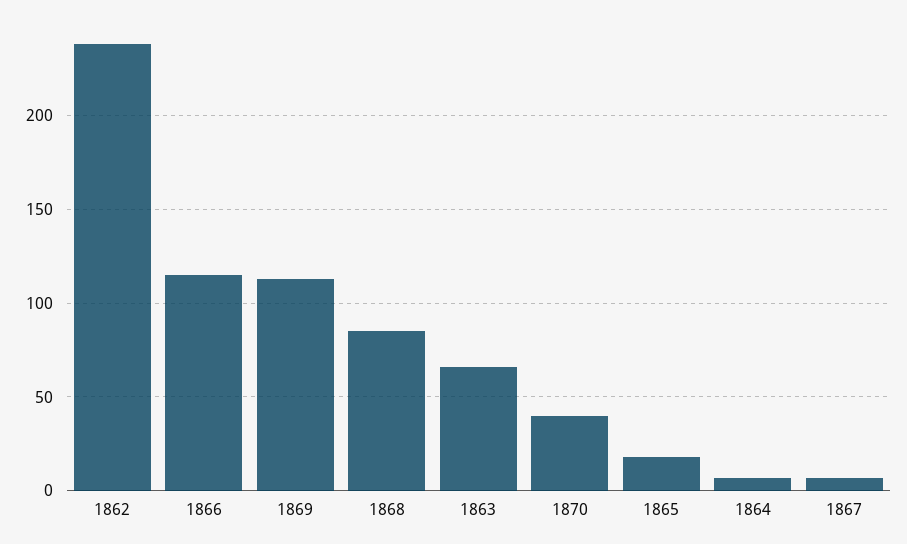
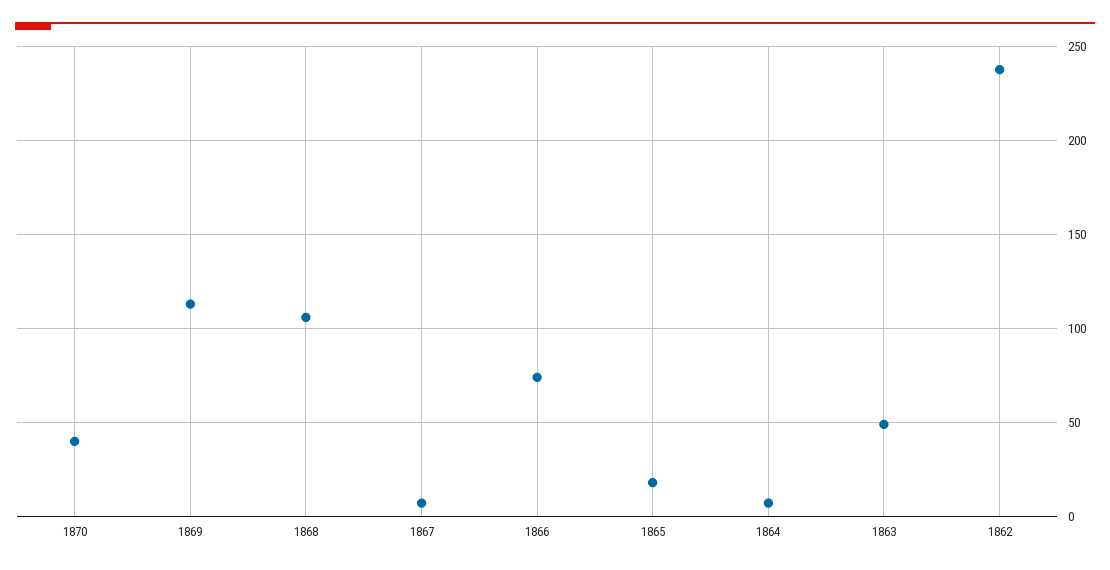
1866: 115 -> 75
1868: 85 -> 105
1863: 65 -> 50

